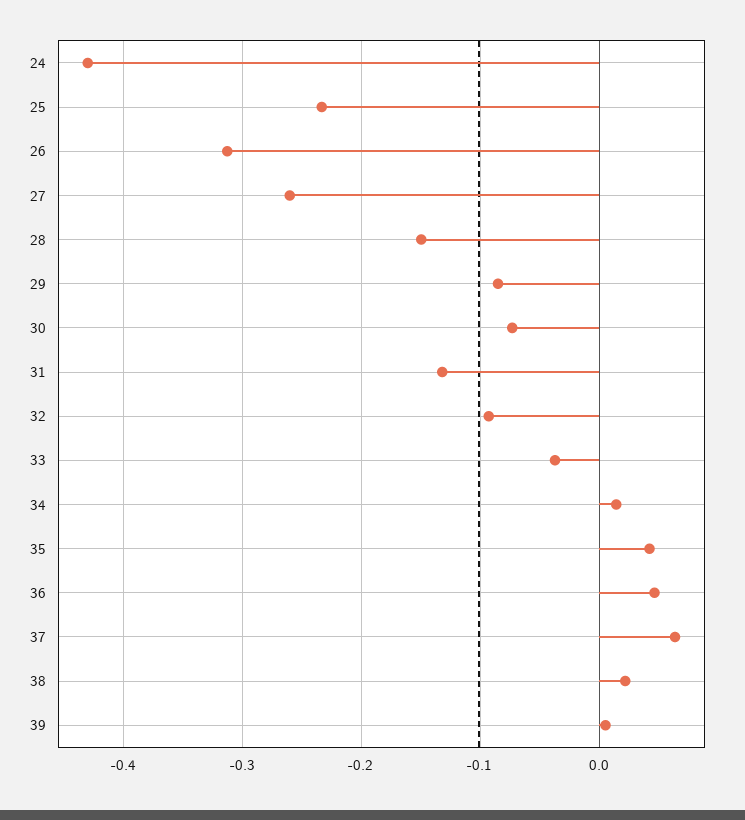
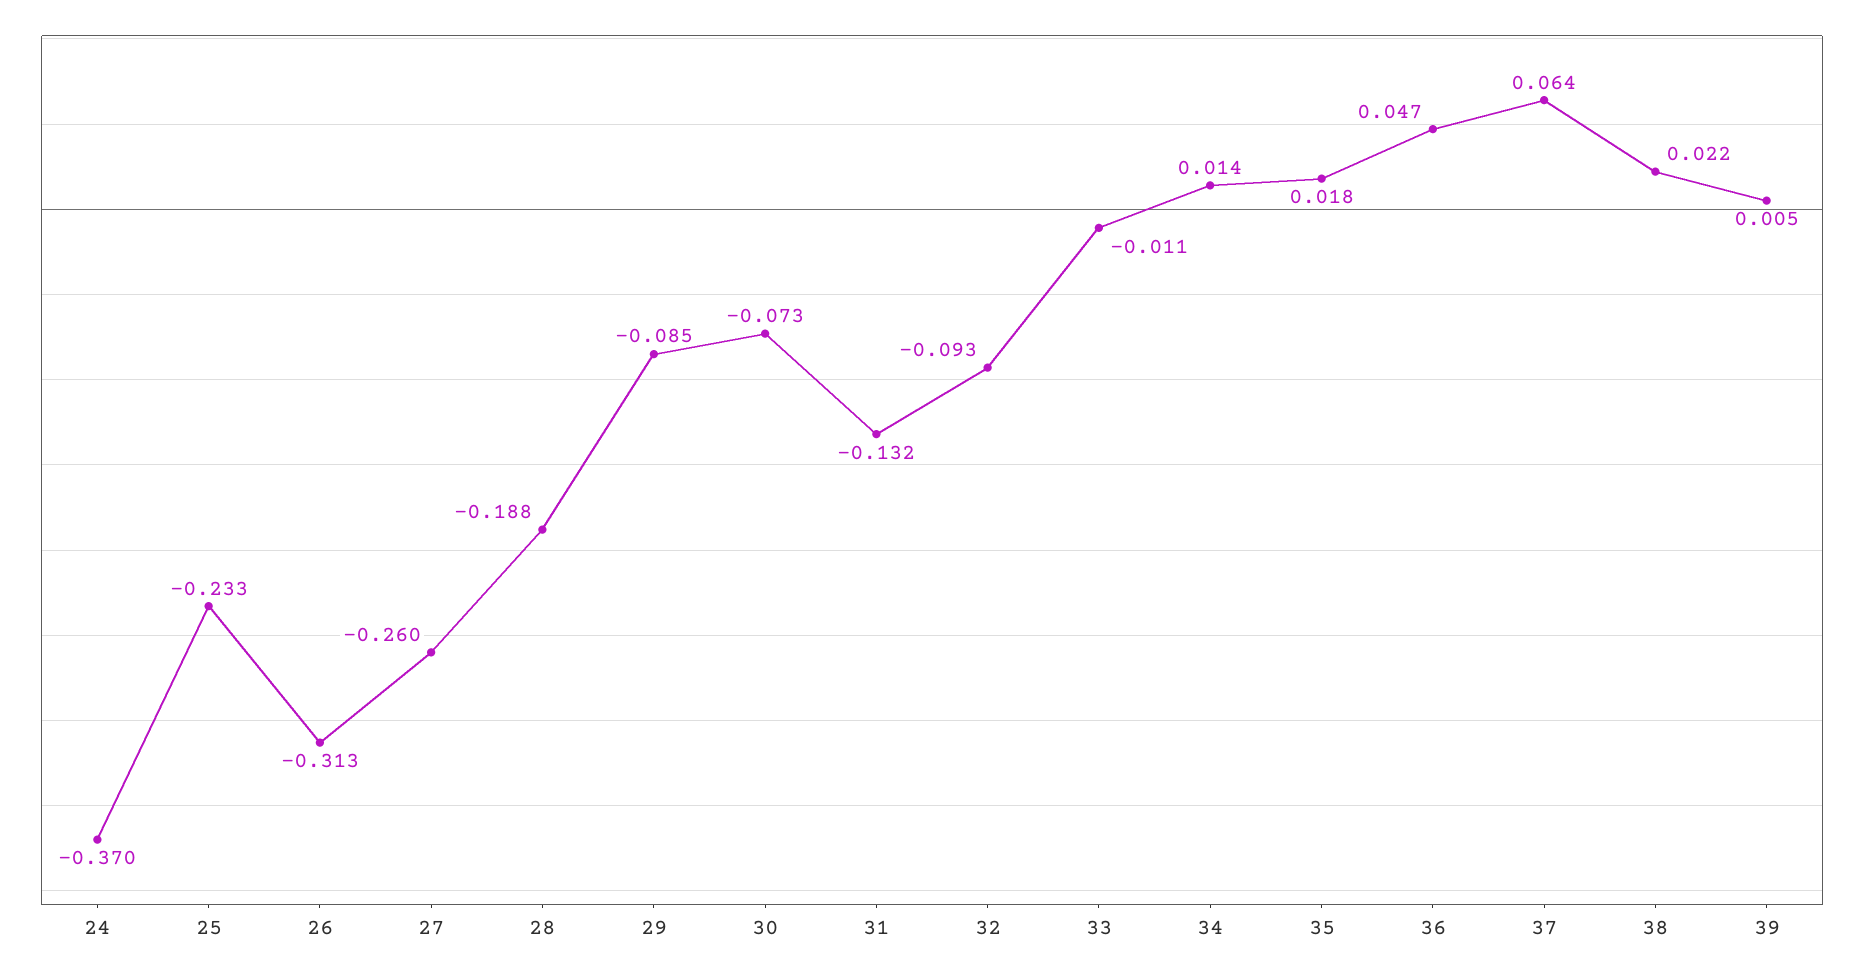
24: -0.43 -> -0.37
28: -0.15 -> -0.188
33: -0.04 -> -0.011
35: 0.04 -> 0.018

